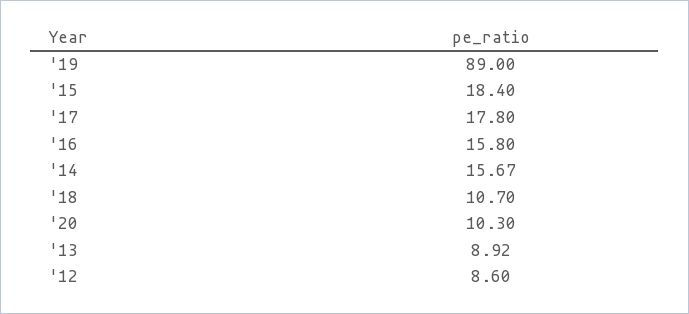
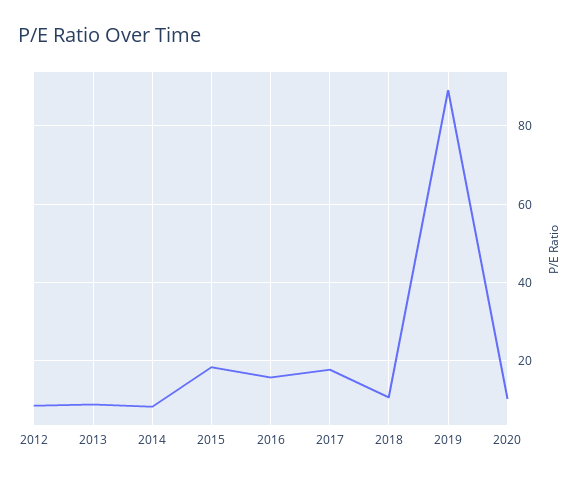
'14: 15.67 -> 8

